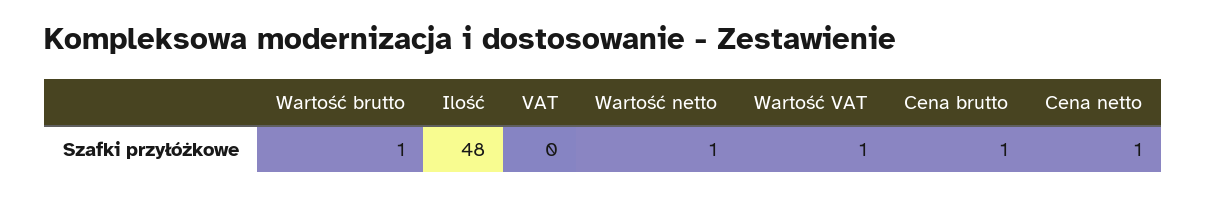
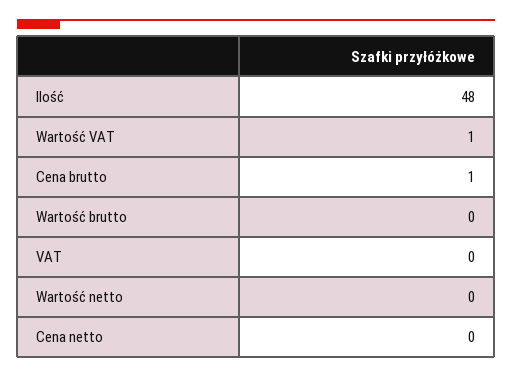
Wartość brutto: 1 -> 0
Wartość netto: 1 -> 0
Cena netto: 1 -> 0

